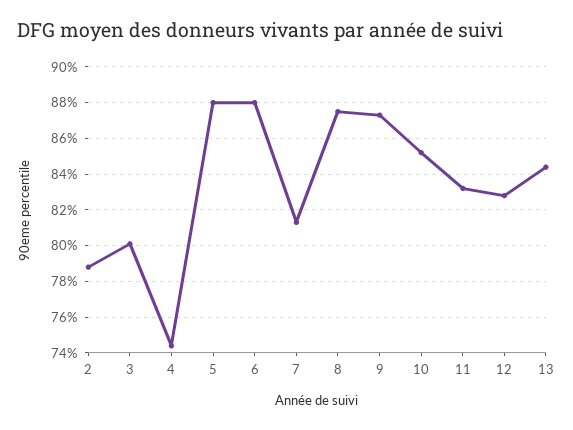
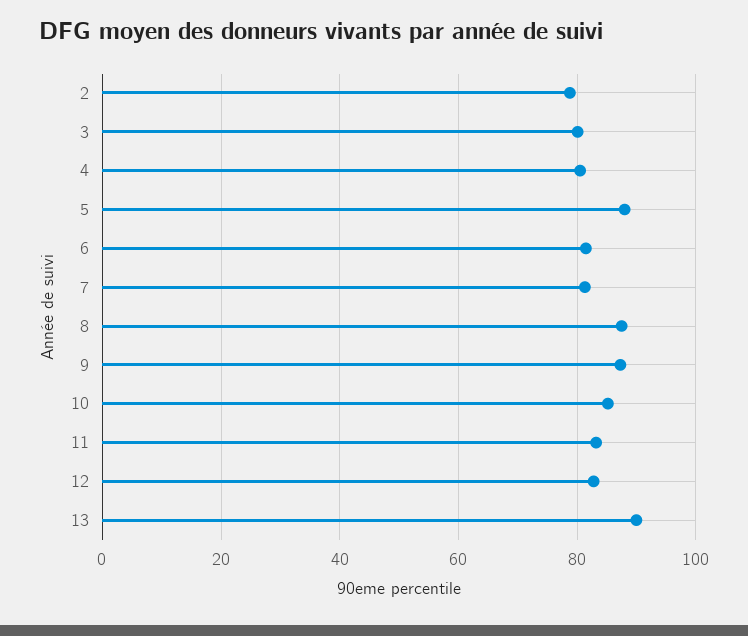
4: 74.5 -> 80
6: 88 -> 82
13: 84.5 -> 90

